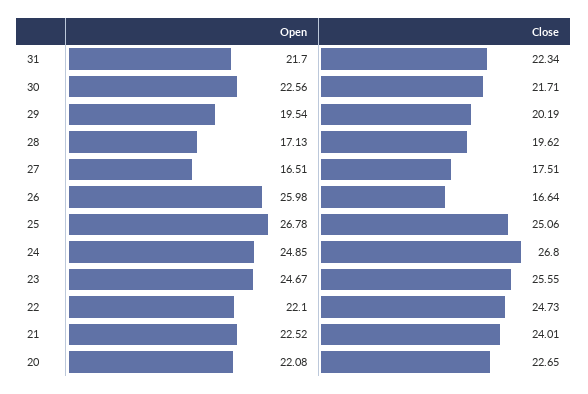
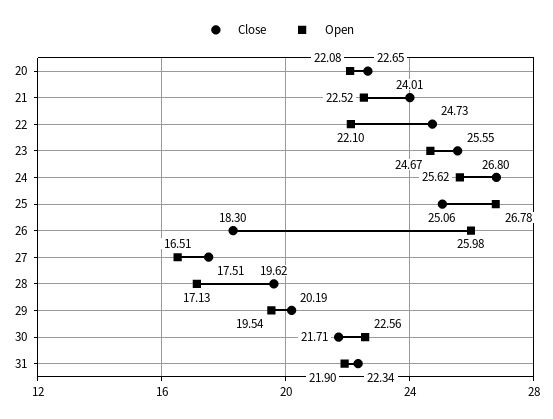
Open, 31: 21.7 -> 21.9
Close, 26: 16.64 -> 18.3
Open, 24: 24.85 -> 25.62

